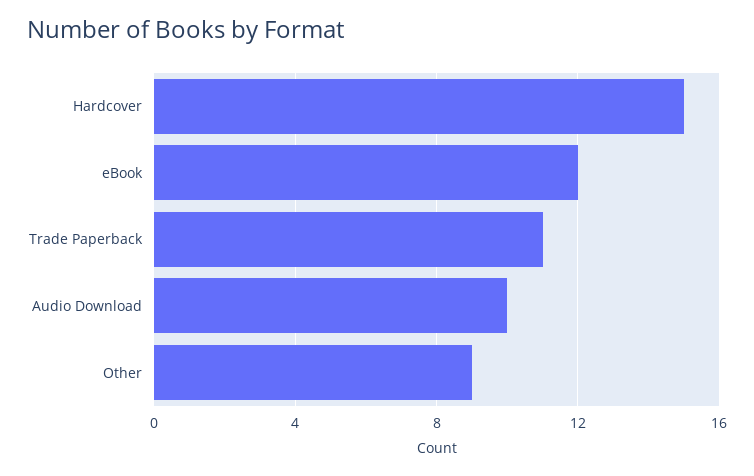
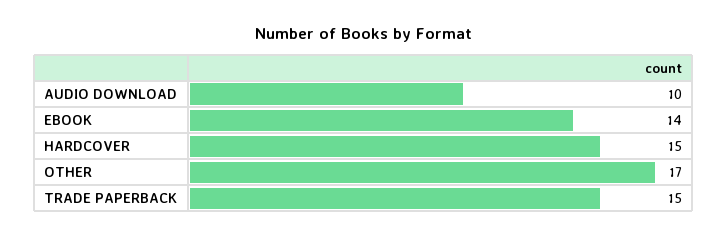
eBook: 12 -> 14
Trade Paperback: 11 -> 15
Other: 9 -> 17

